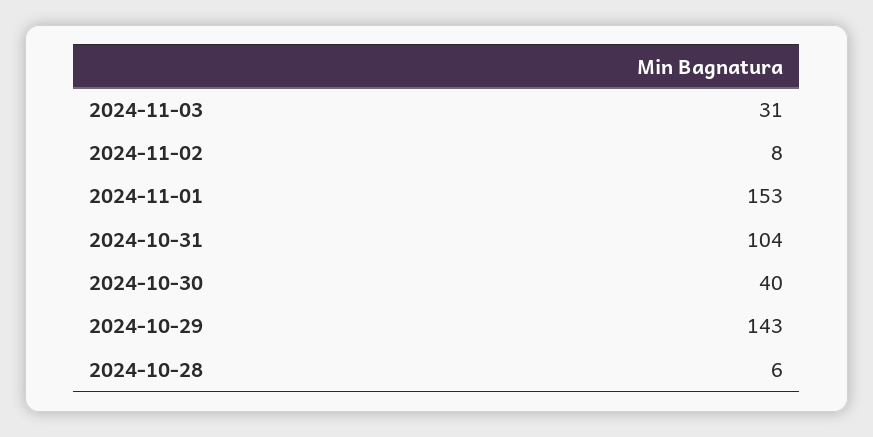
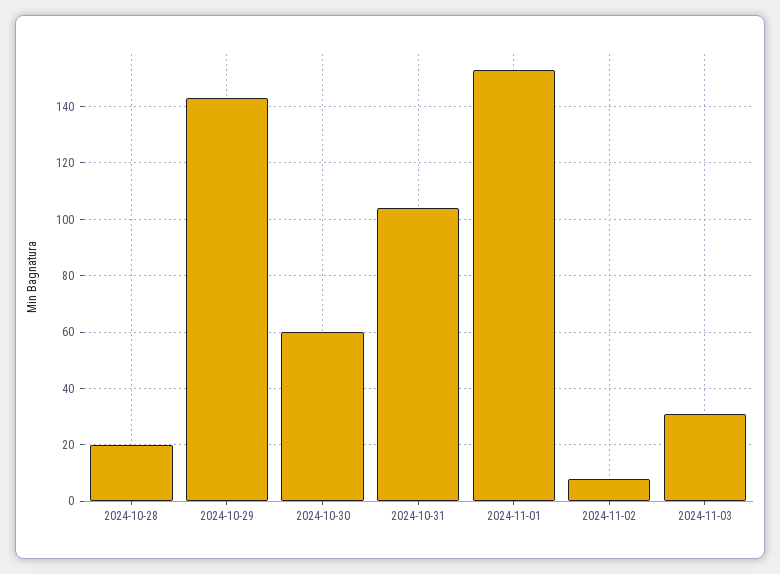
2024-10-30: 40 -> 60
2024-10-28: 6 -> 20

